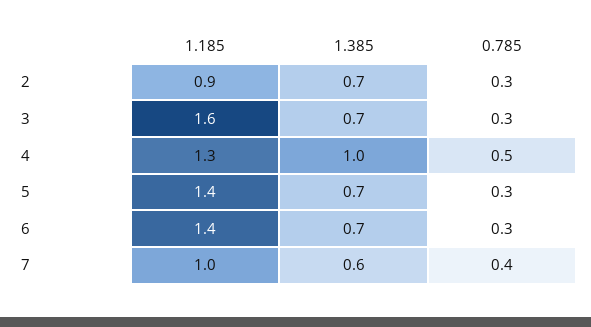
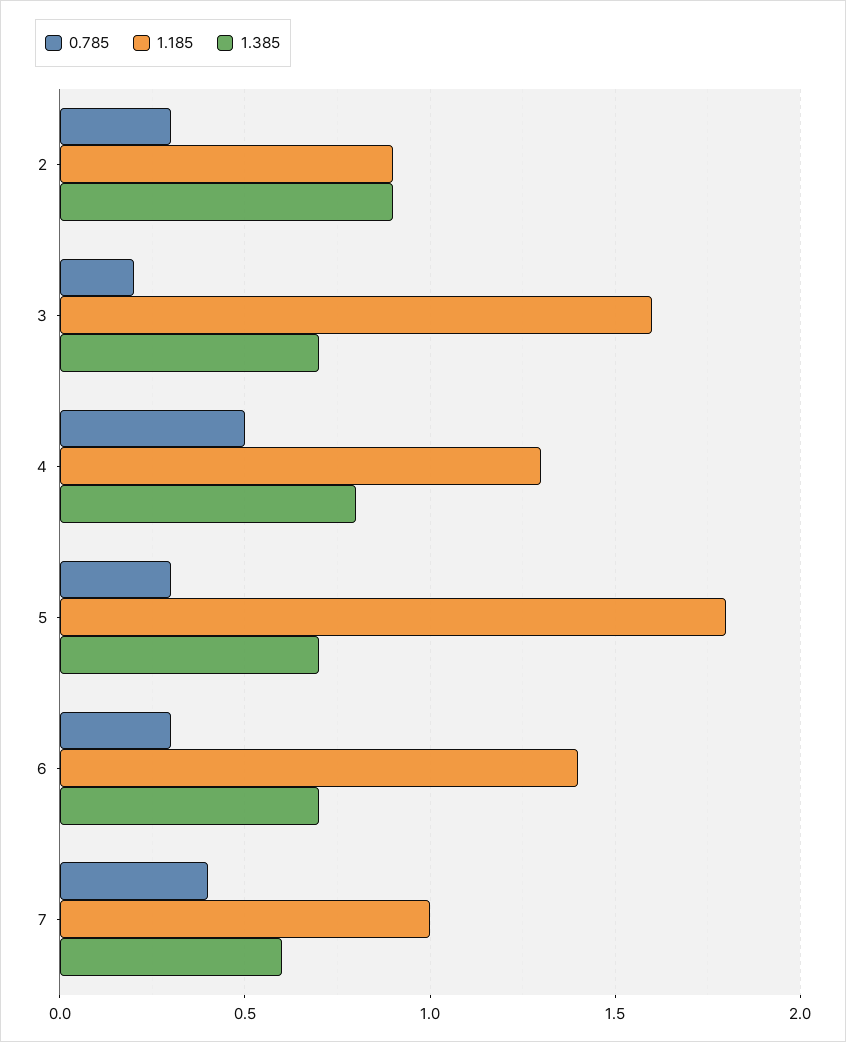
1.385, 2: 0.7 -> 0.9
0.785, 3: 0.3 -> 0.2
1.385, 4: 1 -> 0.8
1.185, 5: 1.4 -> 1.8

